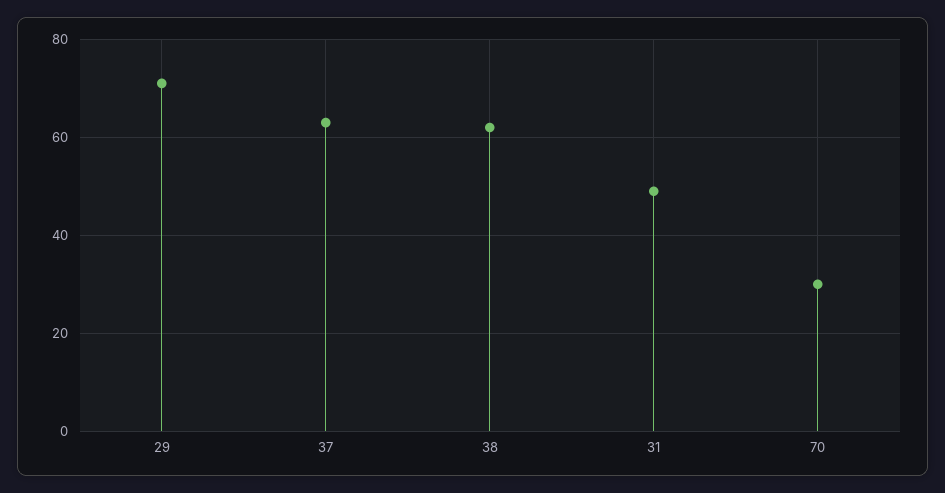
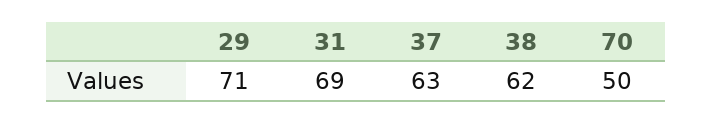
31: 50 -> 69
70: 30 -> 50

